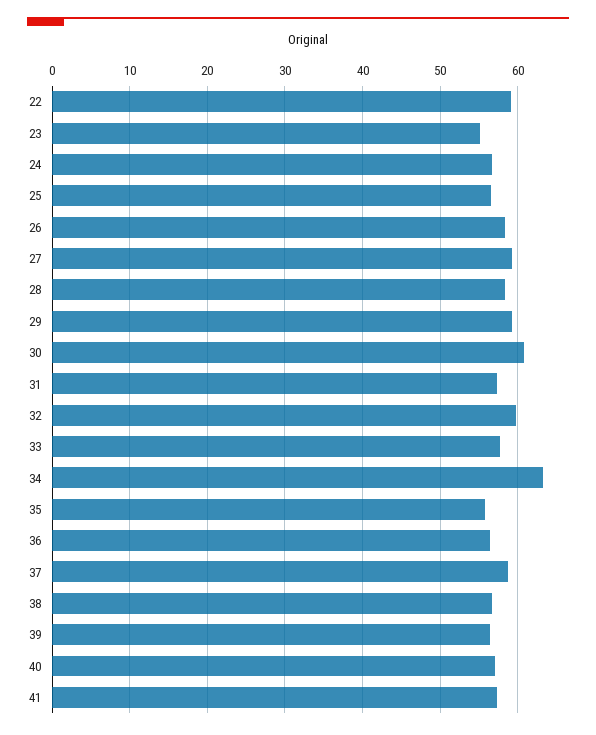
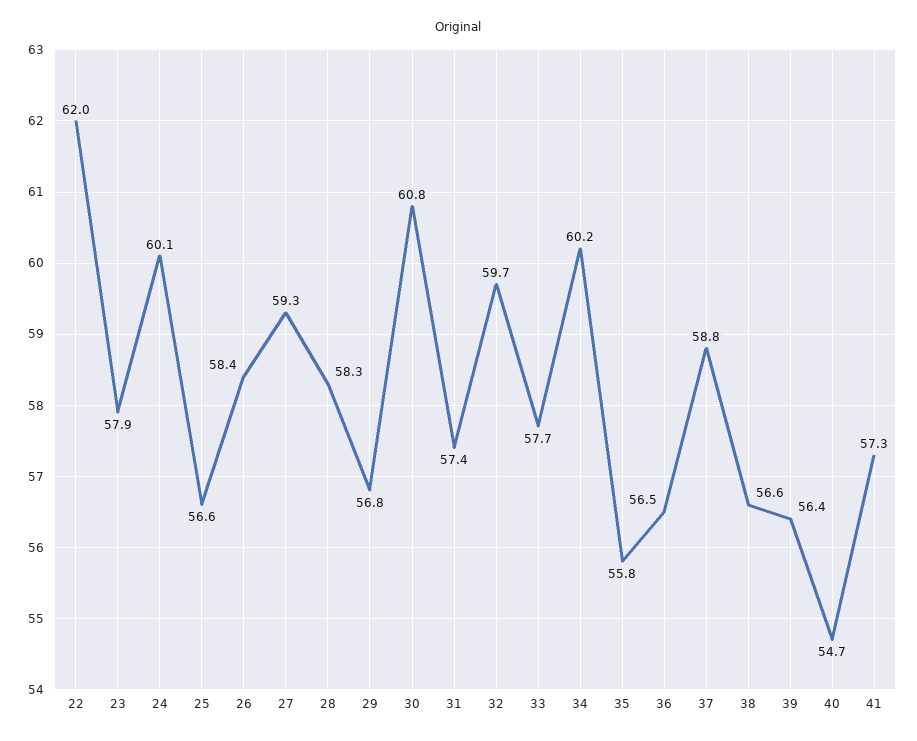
22: 59 -> 62
23: 55 -> 57.9
24: 57 -> 60.1
29: 59 -> 56.8
34: 63 -> 60.2
40: 57 -> 54.7

